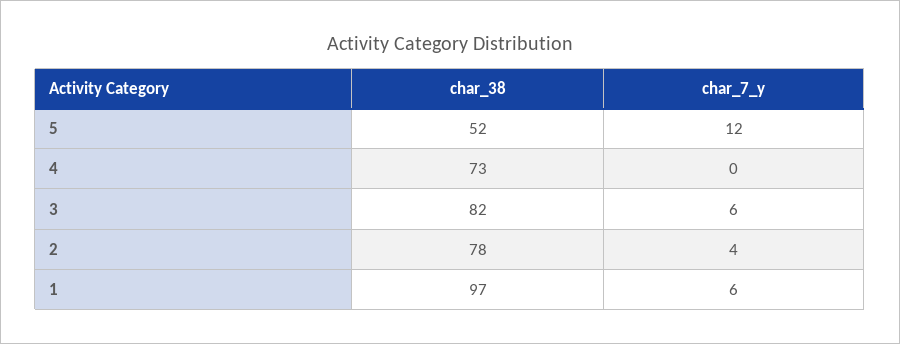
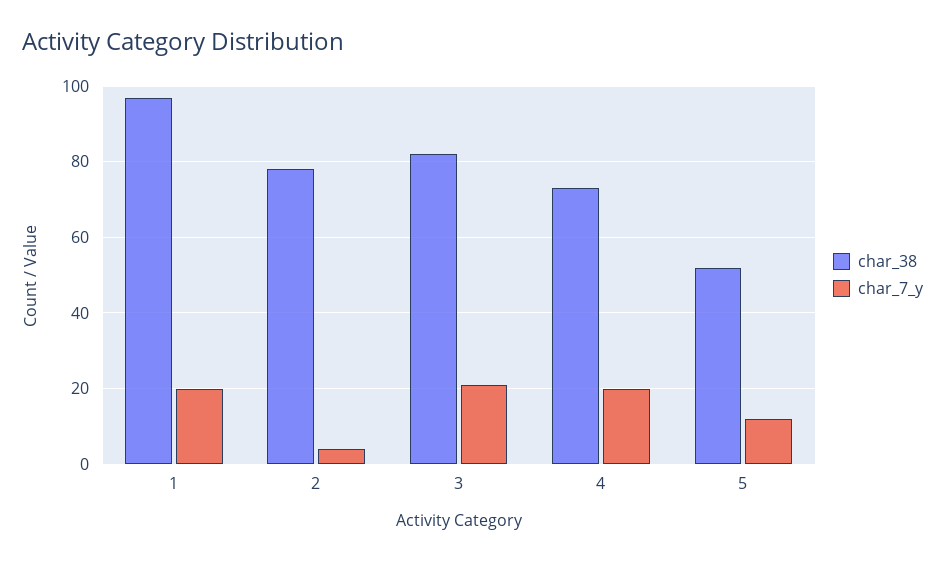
char_7_y, 4: 0 -> 20
char_7_y, 3: 6 -> 20
char_7_y, 1: 6 -> 20

